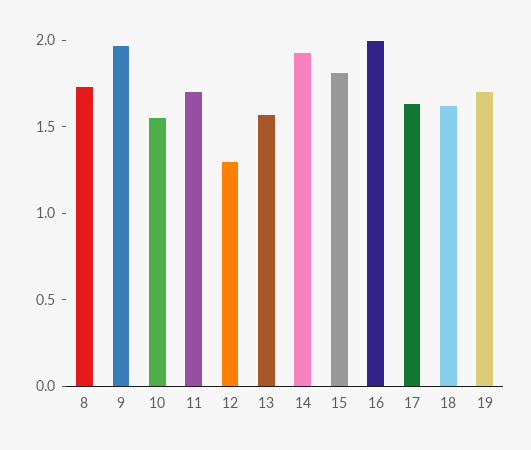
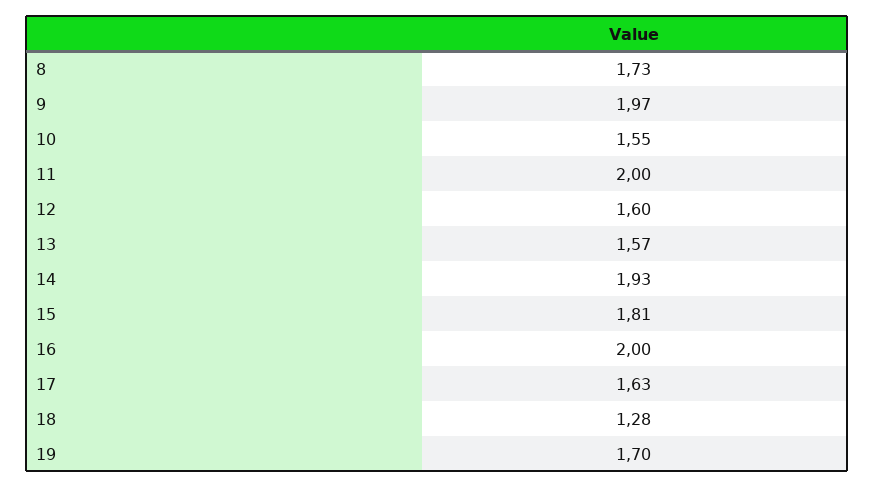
11: 1.7 -> 2
12: 1.3 -> 1.6
18: 1.6 -> 1.28

